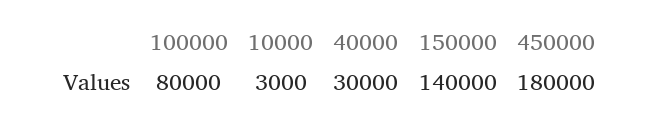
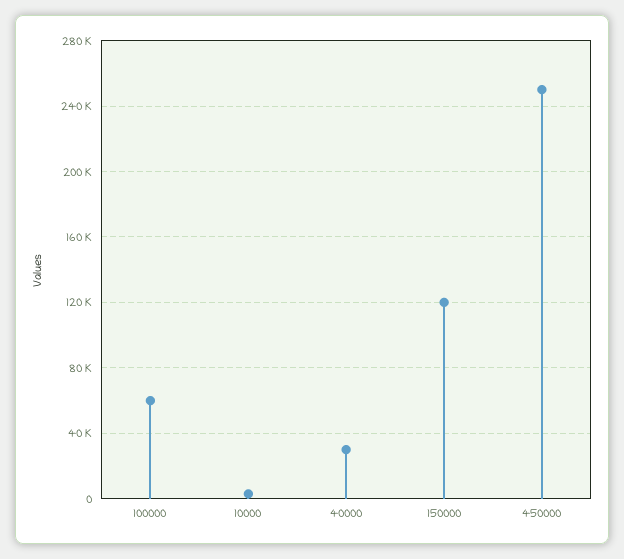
100000: 80000 -> 60000
150000: 140000 -> 120000
450000: 180000 -> 250000

